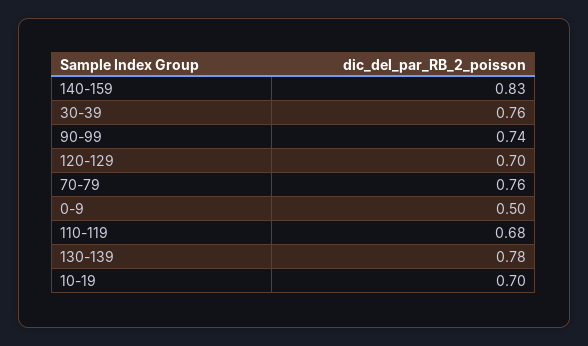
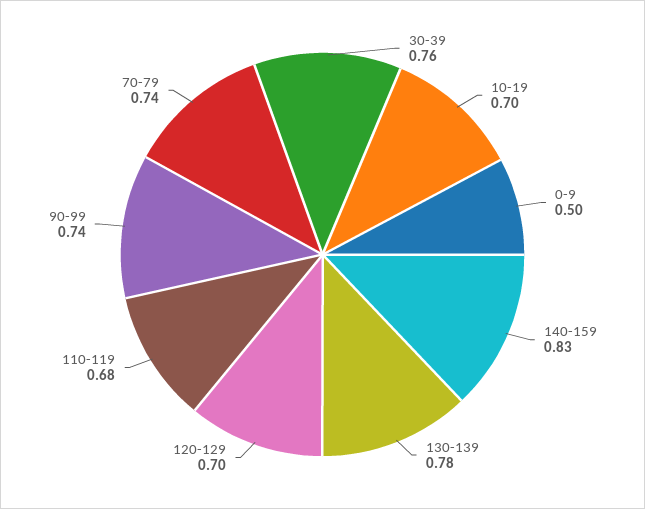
70-79: 0.76 -> 0.74

